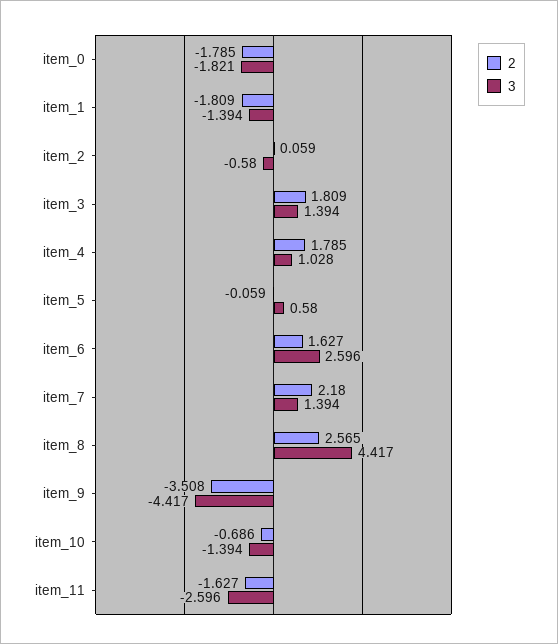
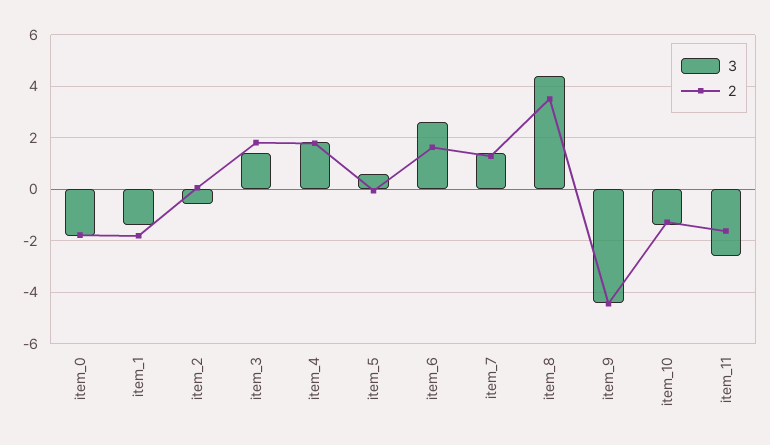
3, item_4: 1.028 -> 1.75
2, item_7: 2.18 -> 1.25
2, item_8: 2.565 -> 3.5
2, item_9: -3.508 -> -4.5
2, item_10: -0.686 -> -1.25

